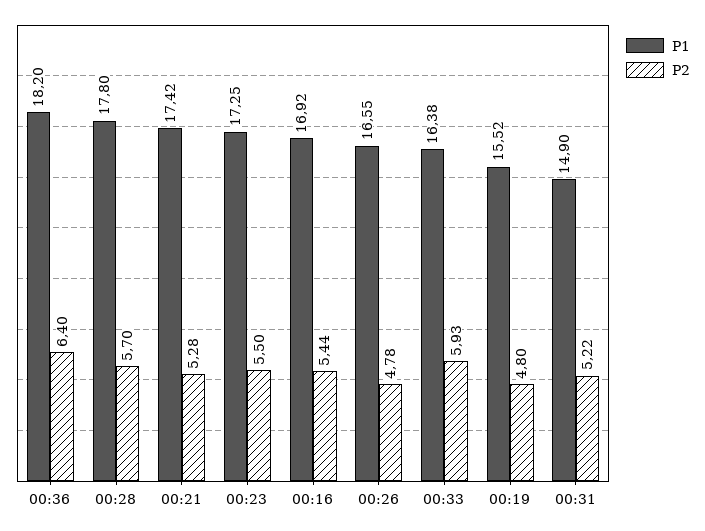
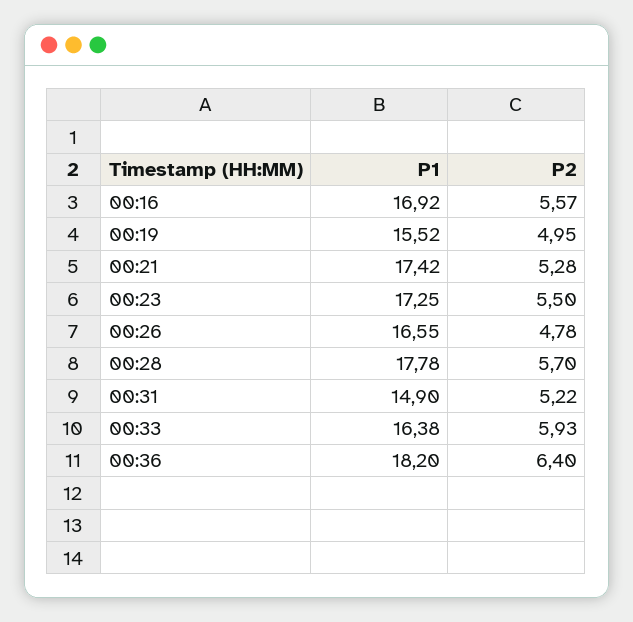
P1, 00:28: 17.8 -> 17.78
P2, 00:16: 5.44 -> 5.57
P2, 00:19: 4.8 -> 4.95

